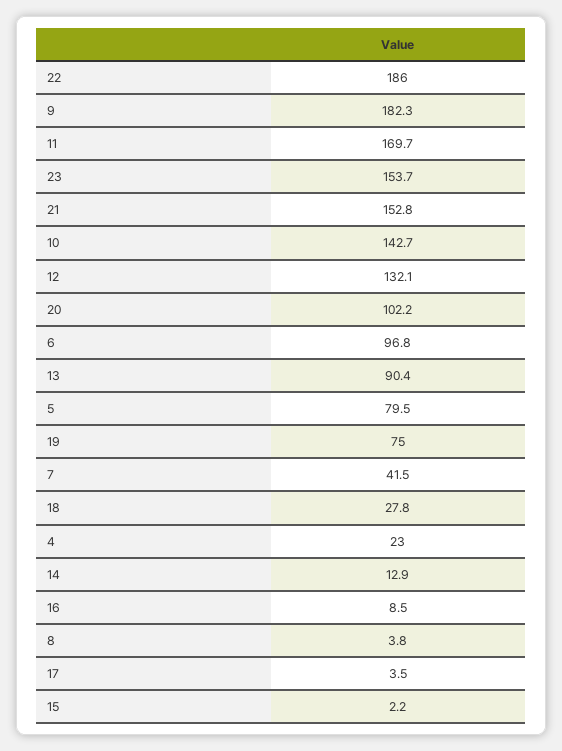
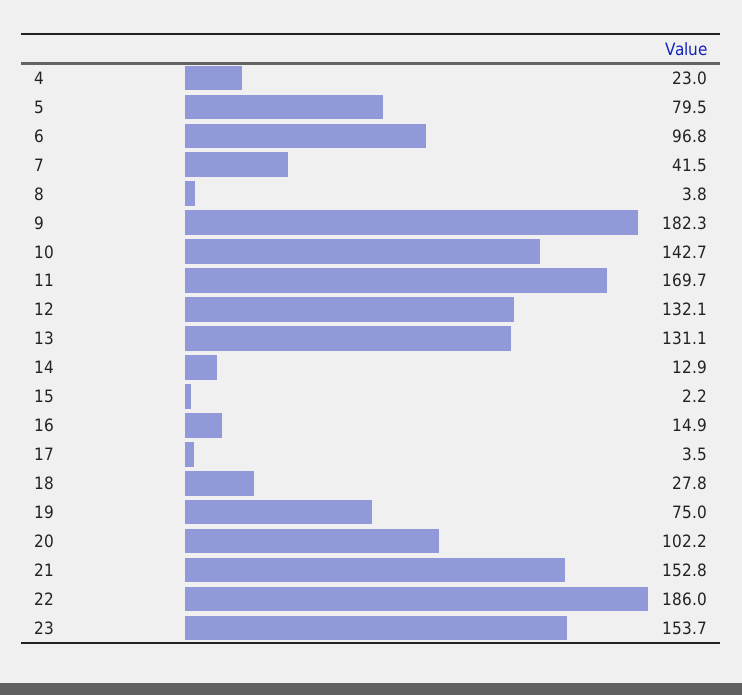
13: 90.4 -> 131.1
16: 8.5 -> 14.9

